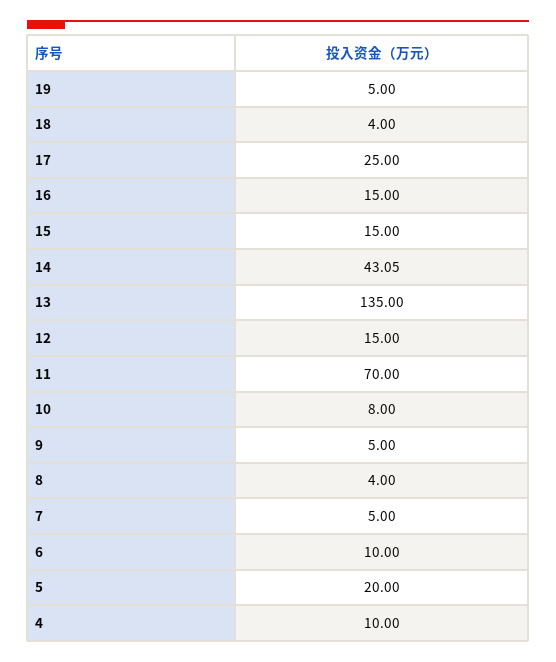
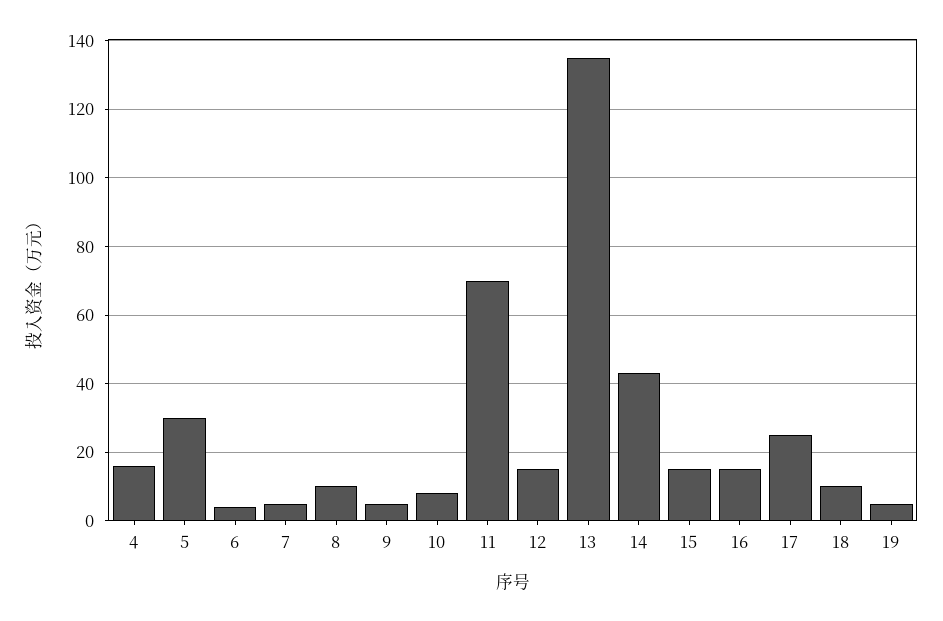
18: 4 -> 10
8: 4 -> 10
6: 10 -> 4
5: 20 -> 30
4: 10 -> 16

